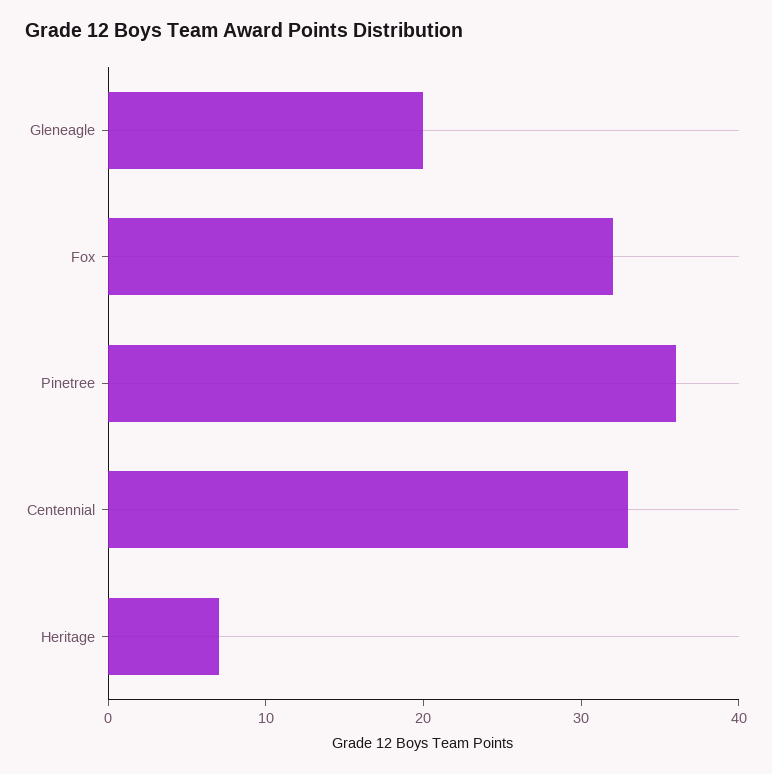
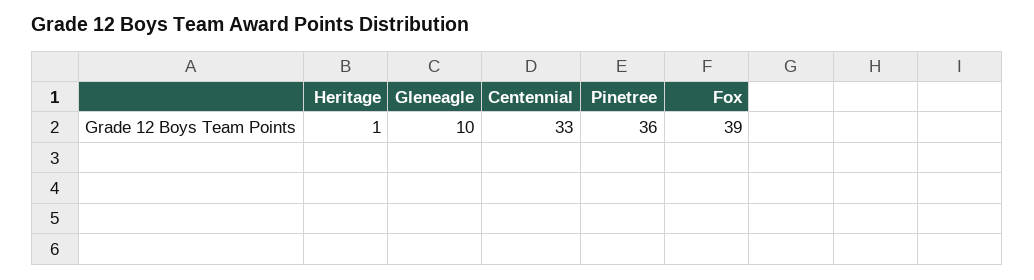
Gleneagle: 20 -> 10
Fox: 32 -> 39
Heritage: 7 -> 1

